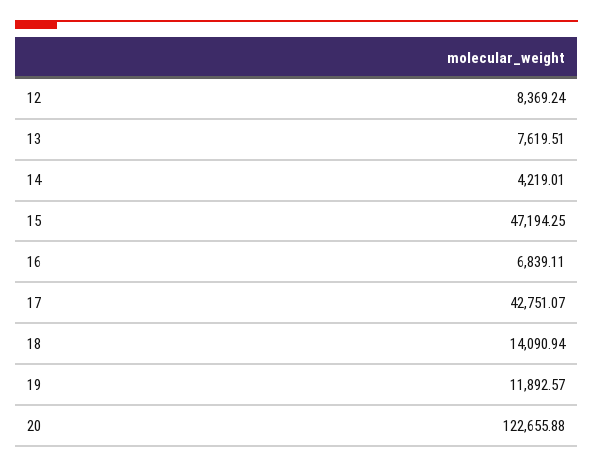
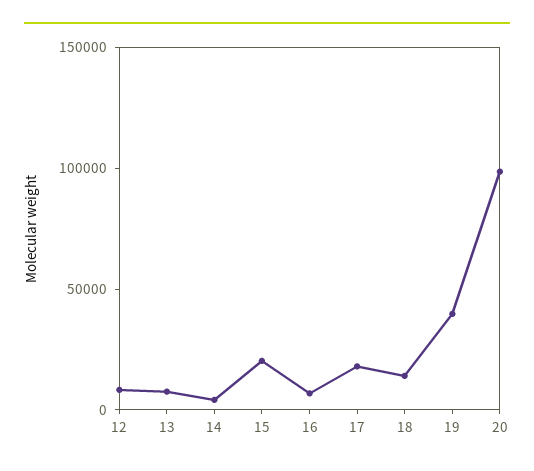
15: 47194.25 -> 20000
17: 42751.07 -> 20000
19: 11892.57 -> 40000
20: 122655.88 -> 100000

